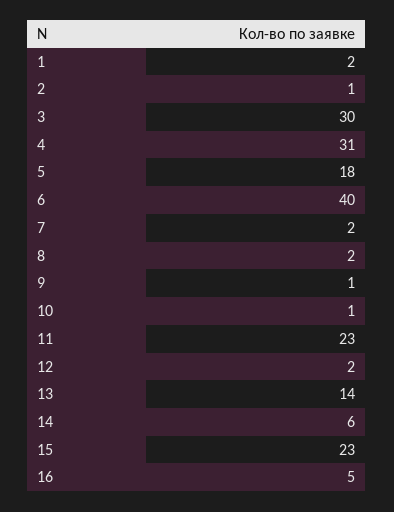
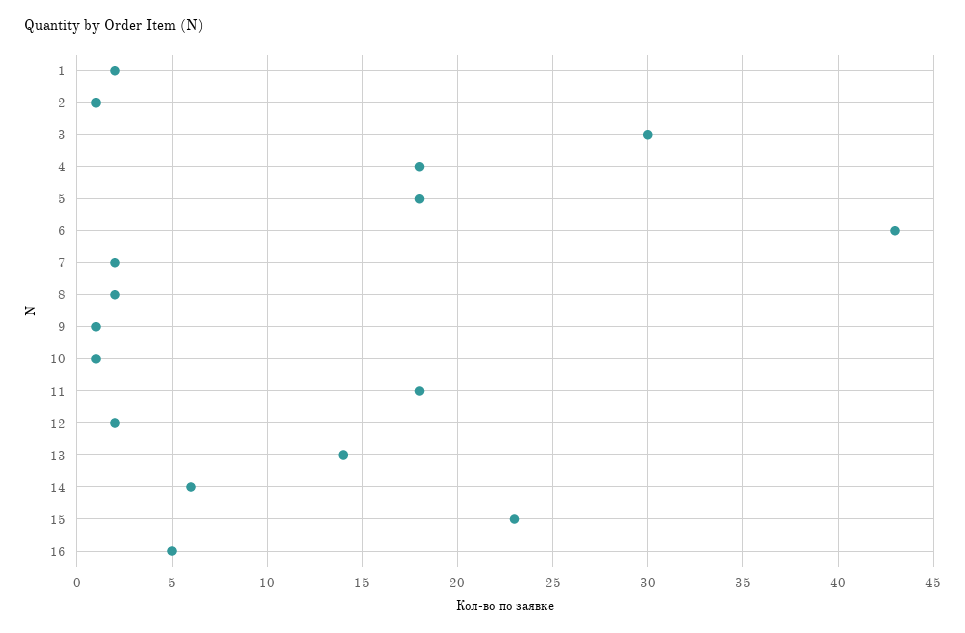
4: 31 -> 18
6: 40 -> 43
11: 23 -> 18

